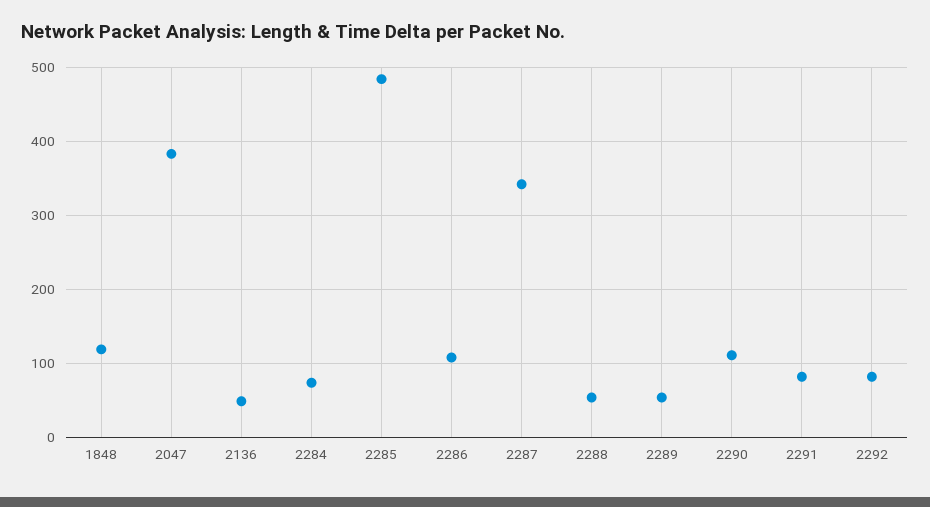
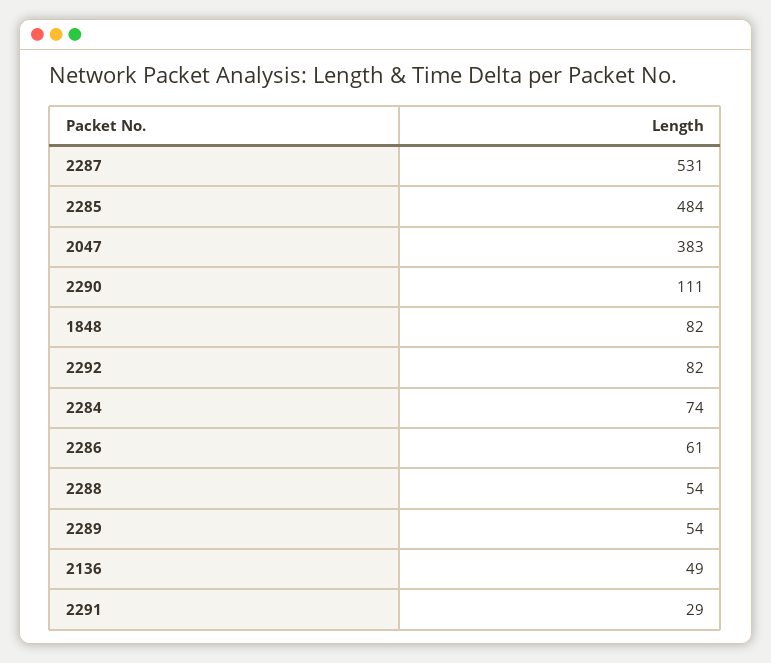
1848: 120 -> 82
2286: 110 -> 61
2287: 340 -> 531
2291: 80 -> 29

